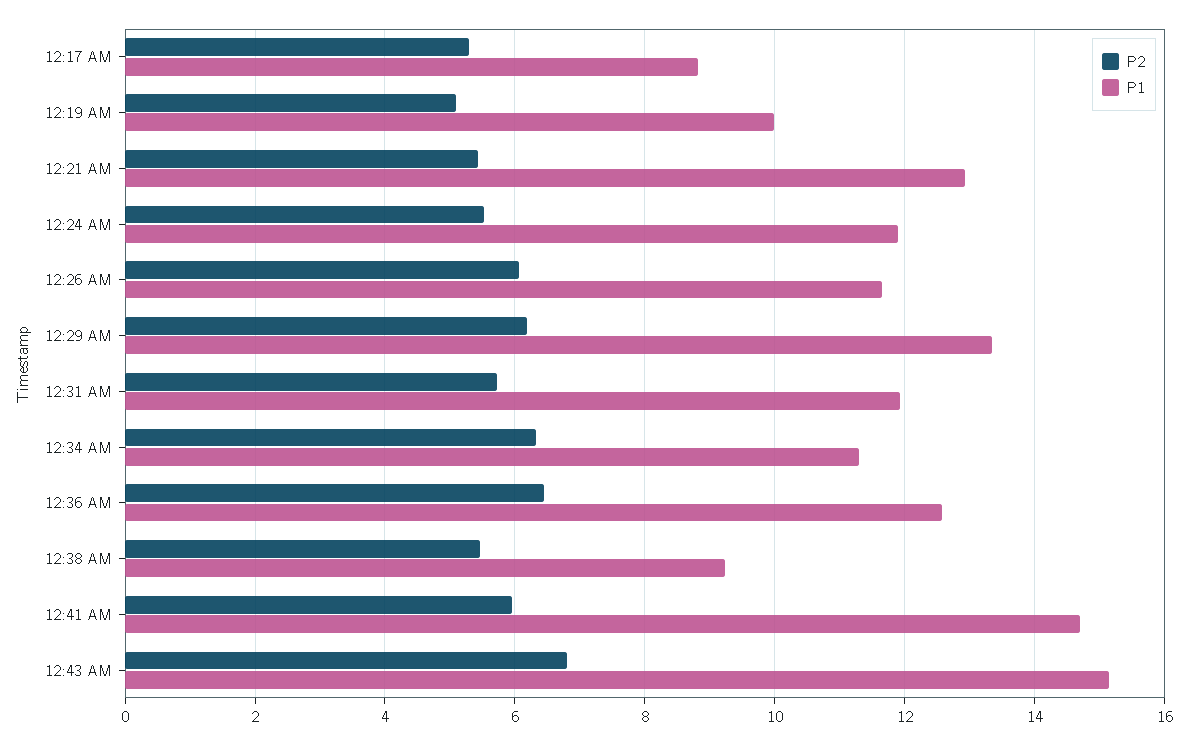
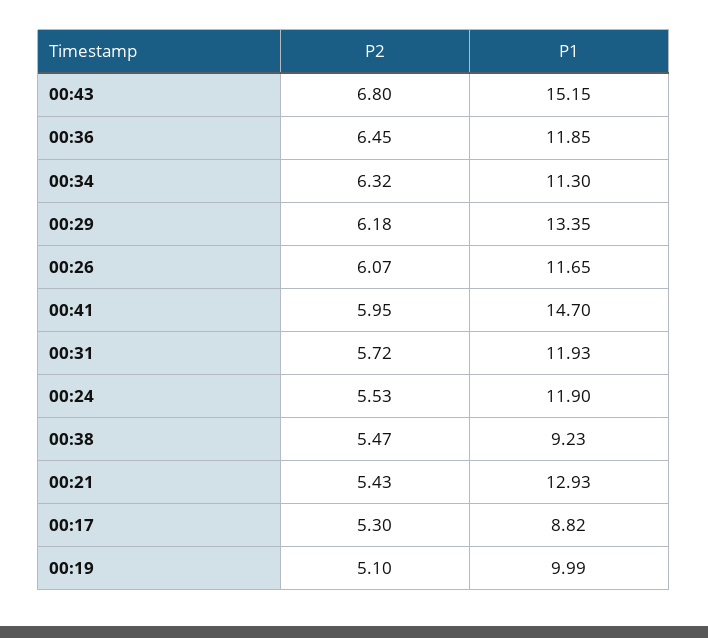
P1, 12:36 AM: 12.6 -> 11.85

